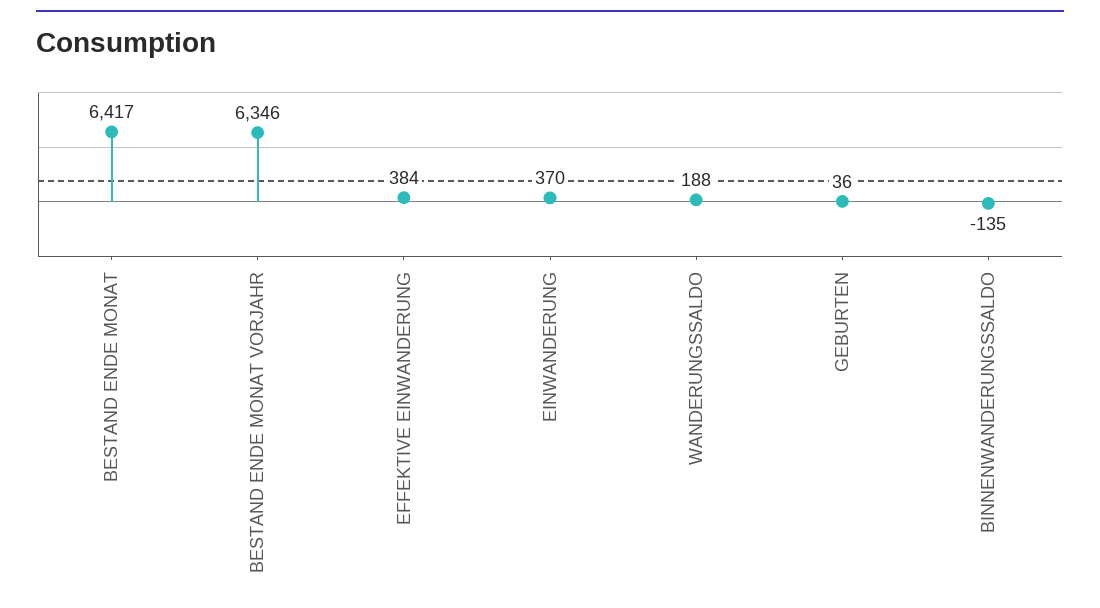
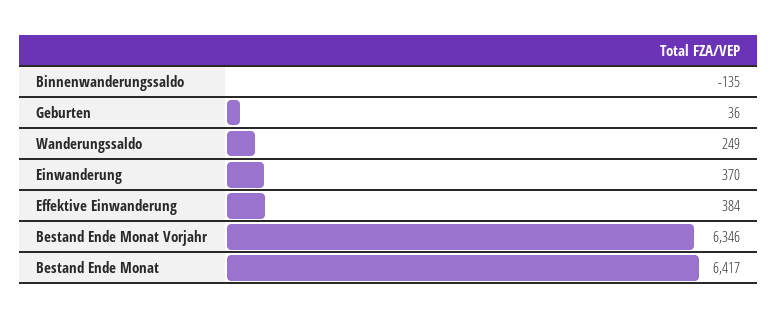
WANDERUNGSSALDO: 188 -> 249

